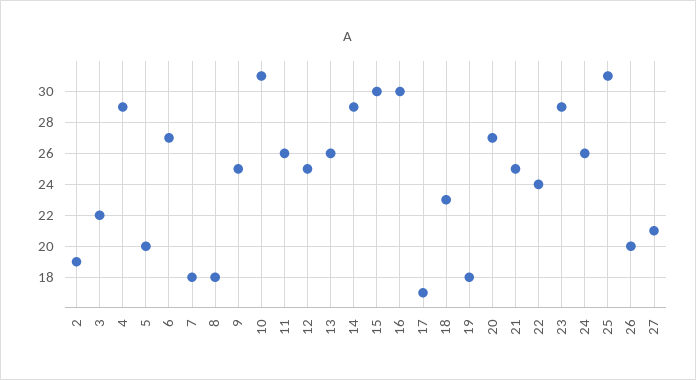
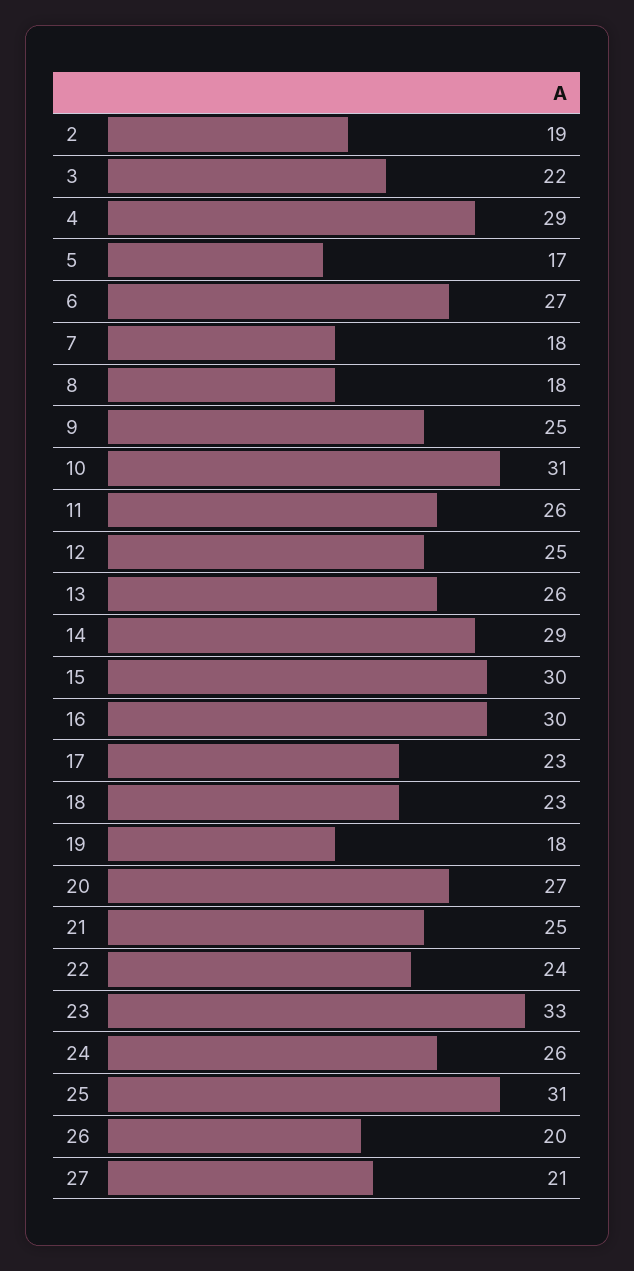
5: 20 -> 17
17: 17 -> 23
23: 29 -> 33

